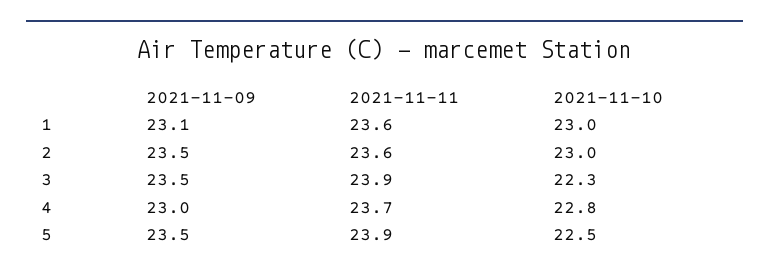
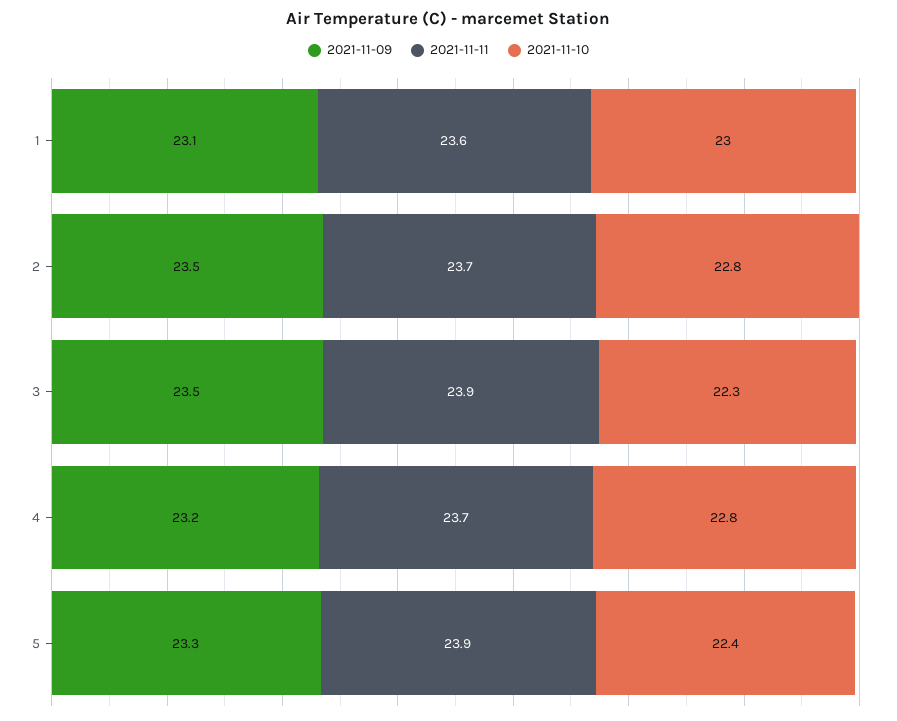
2021-11-11, 2: 23.6 -> 23.7
2021-11-10, 2: 23 -> 22.8
2021-11-09, 4: 23 -> 23.2
2021-11-09, 5: 23.5 -> 23.3
2021-11-10, 5: 22.5 -> 22.4

